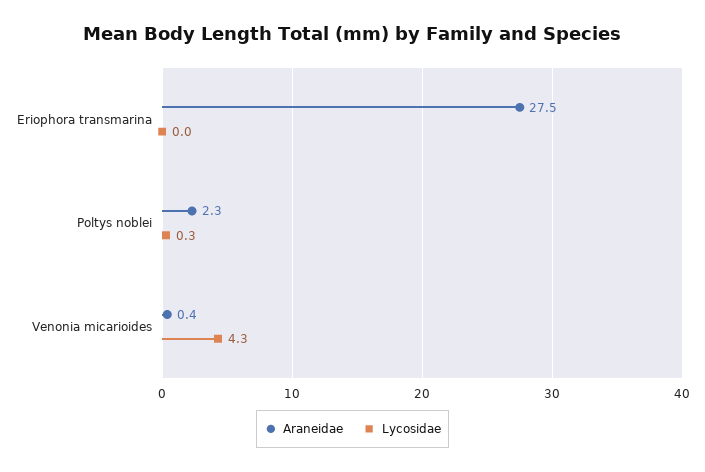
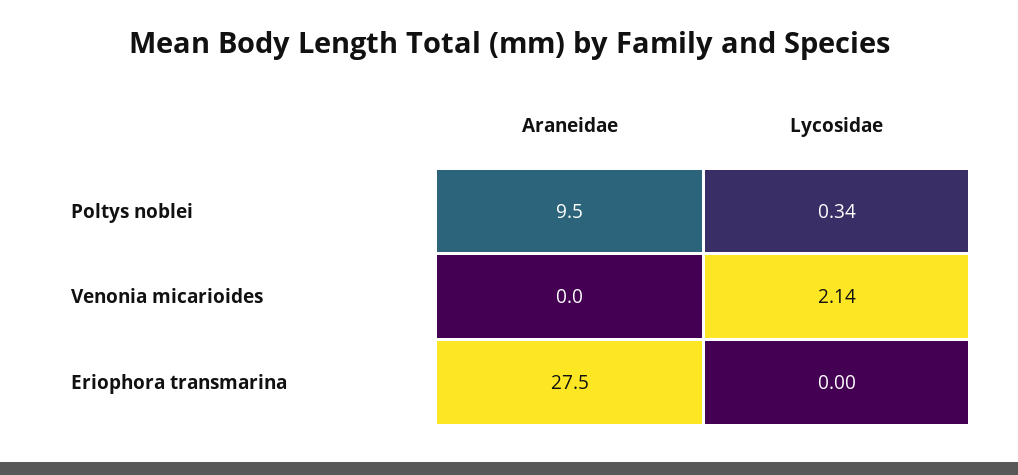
Araneidae, Poltys noblei: 2.3 -> 9.5
Araneidae, Venonia micarioides: 0.4 -> 0
Lycosidae, Venonia micarioides: 4.3 -> 2.14

